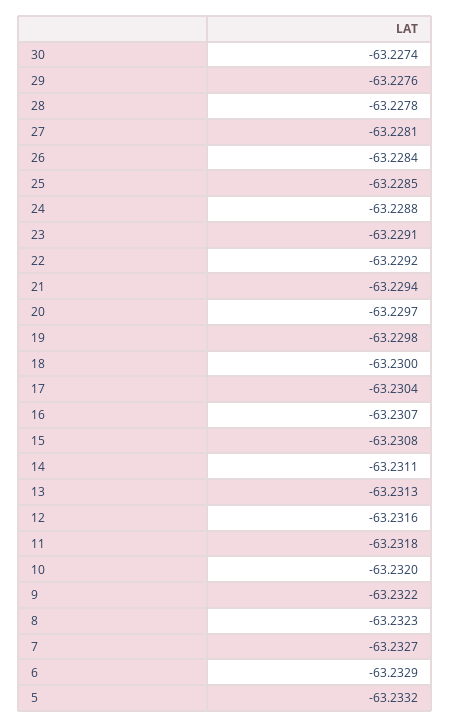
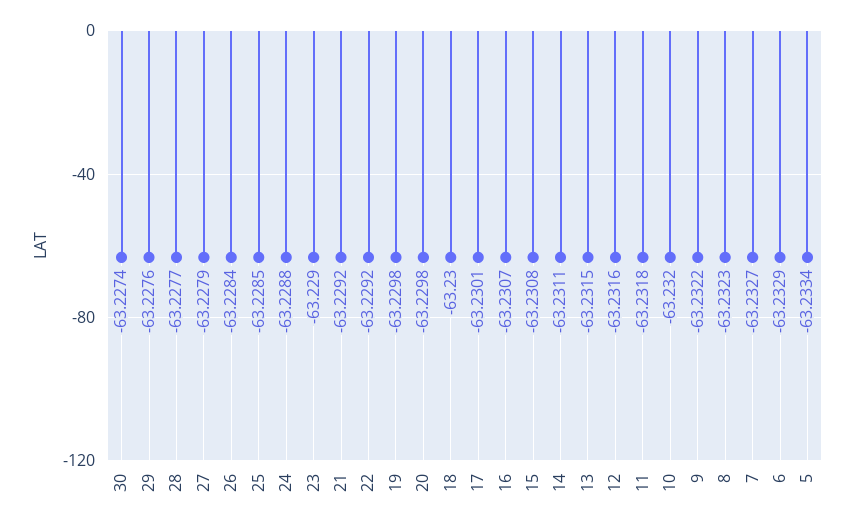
28: -63.2278 -> -63.2277
27: -63.2281 -> -63.2279
23: -63.2291 -> -63.229
21: -63.2294 -> -63.2292
20: -63.2297 -> -63.2298
17: -63.2304 -> -63.2301
13: -63.2313 -> -63.2315
5: -63.2332 -> -63.2334

